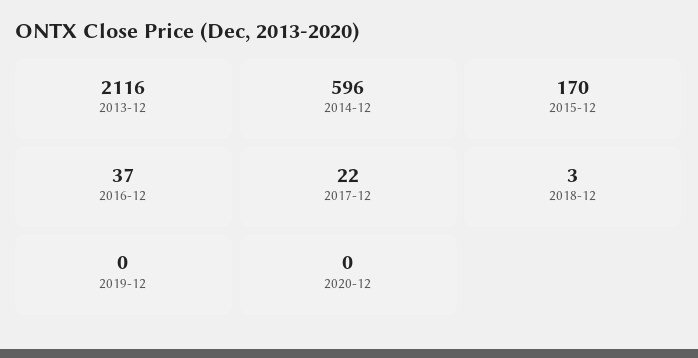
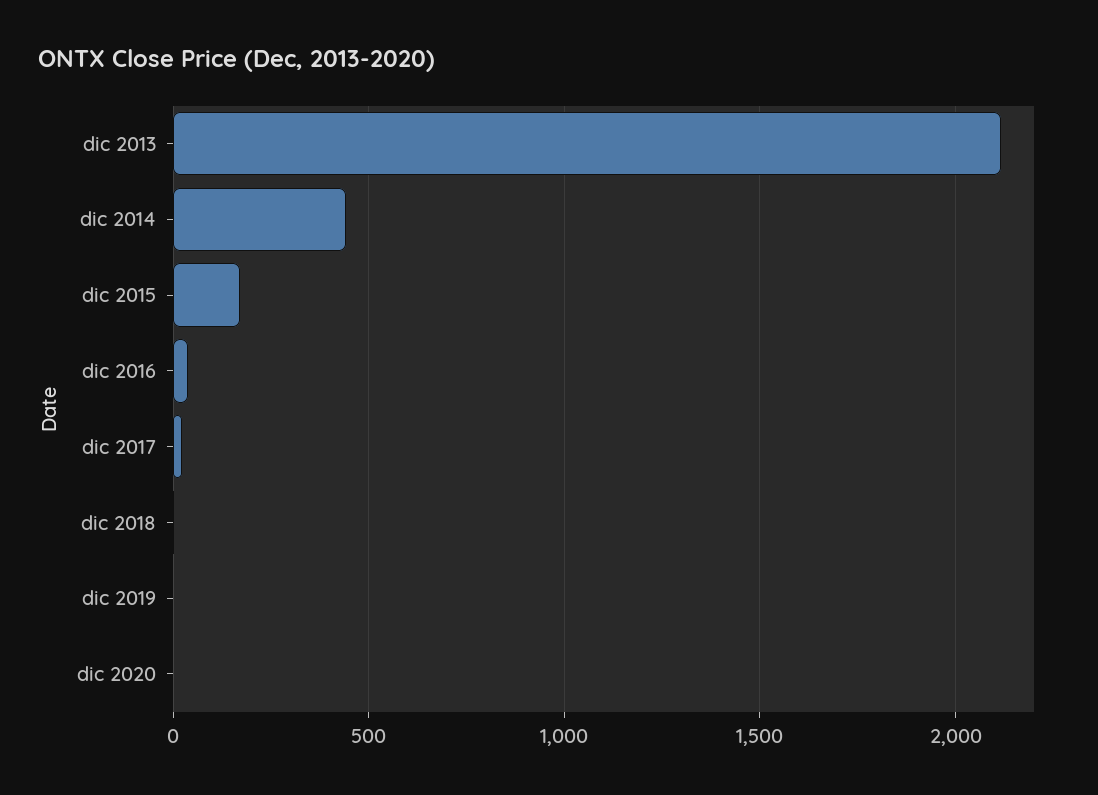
2014-12: 596 -> 450

